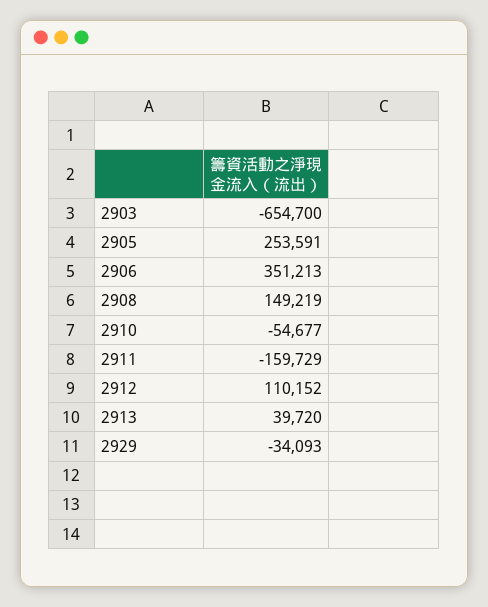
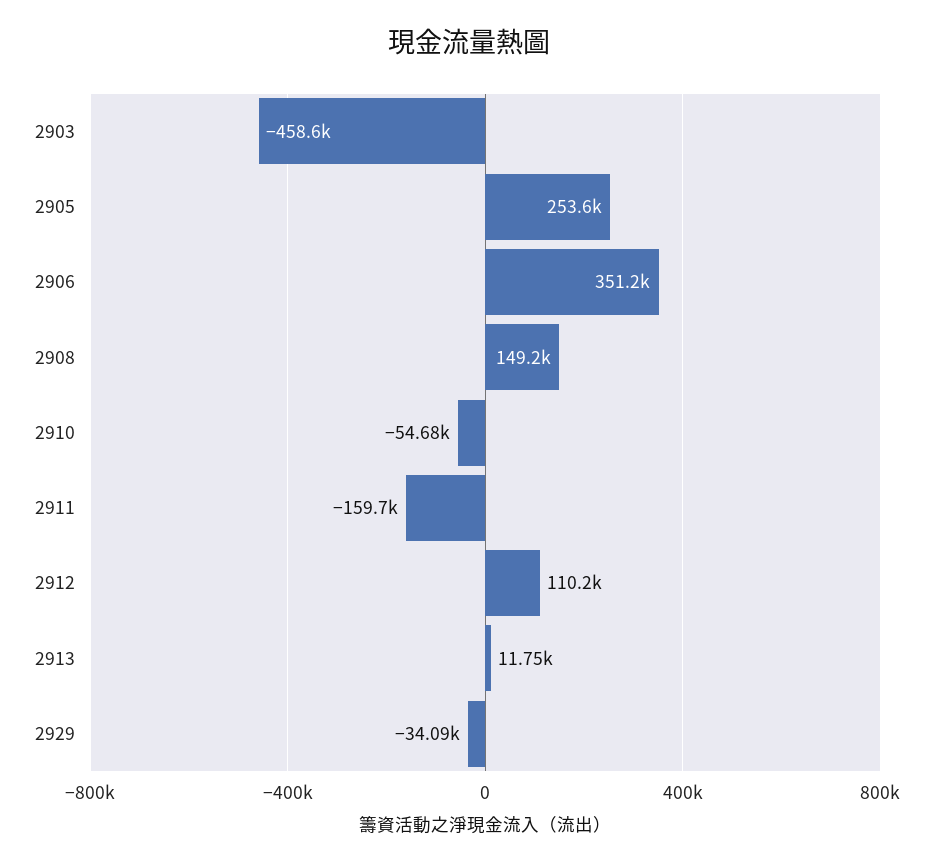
2903: -654700 -> -458600
2913: 39720 -> 11750

